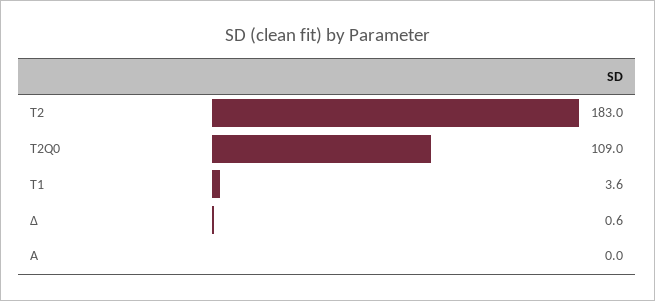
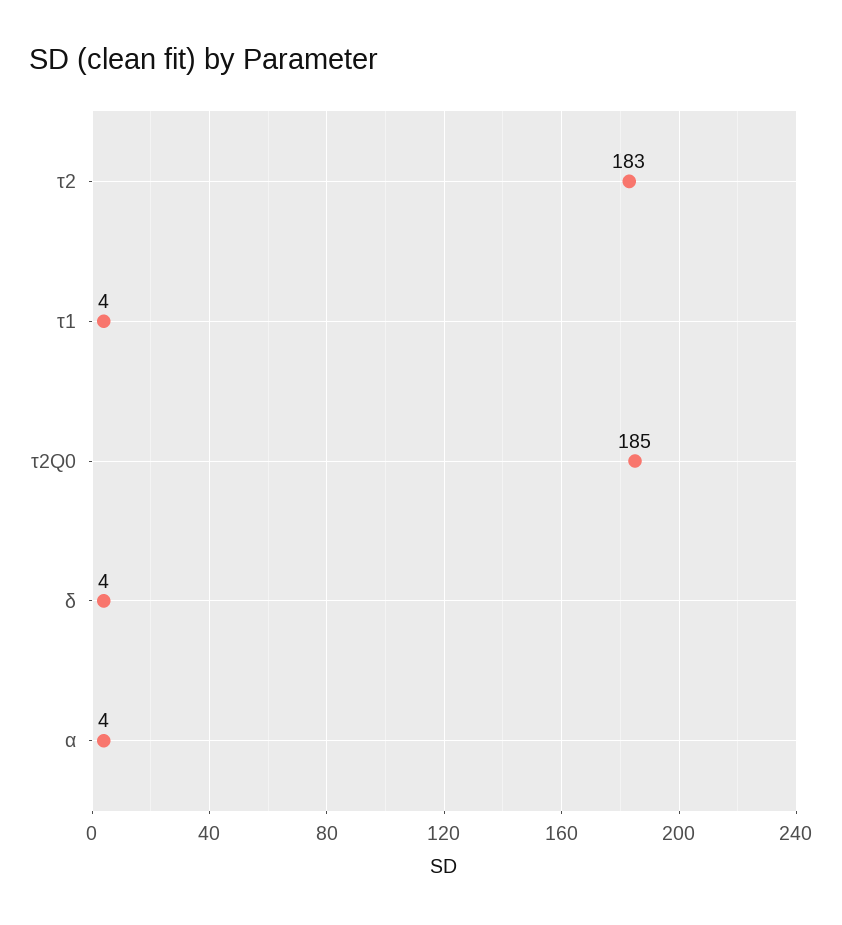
Τ2Q0: 109 -> 185
Δ: 0.6 -> 4
Α: 0 -> 4

